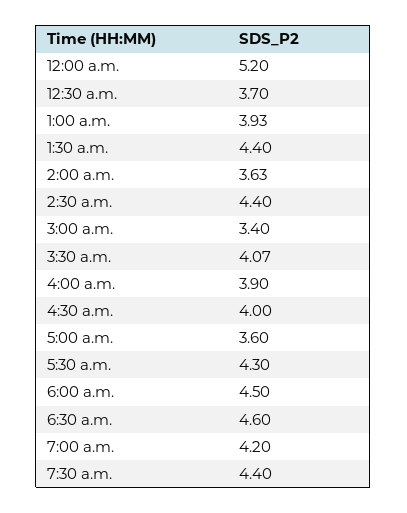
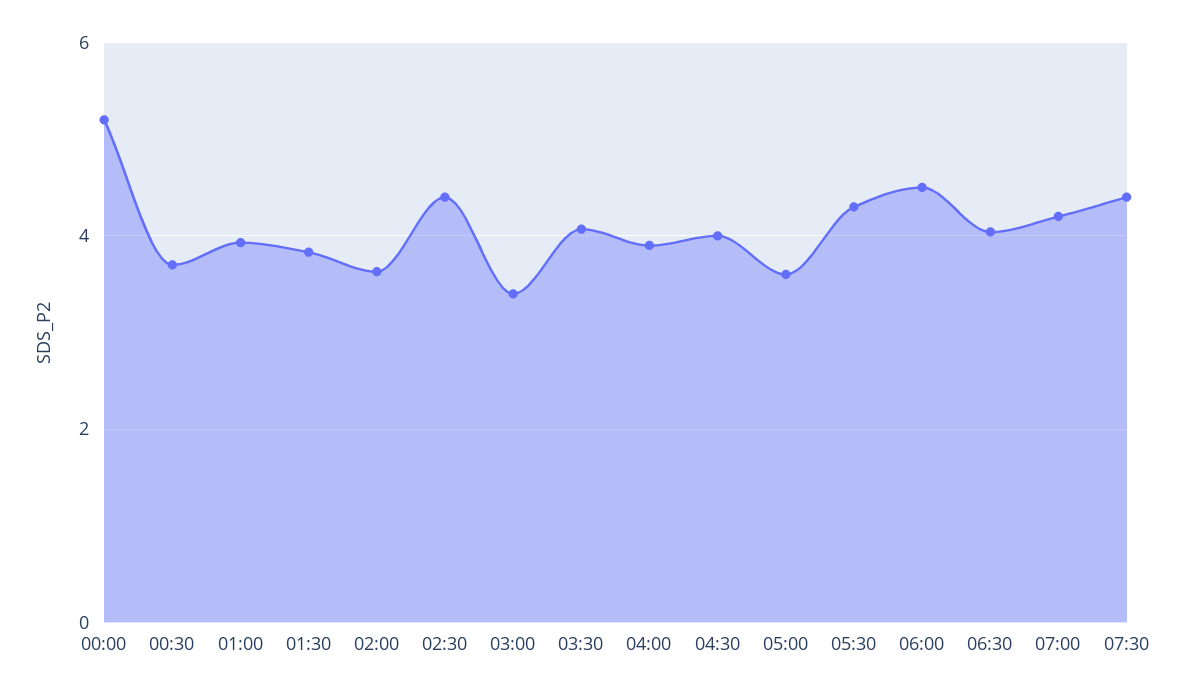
1:30 a.m.: 4.4 -> 3.8
6:30 a.m.: 4.6 -> 4

